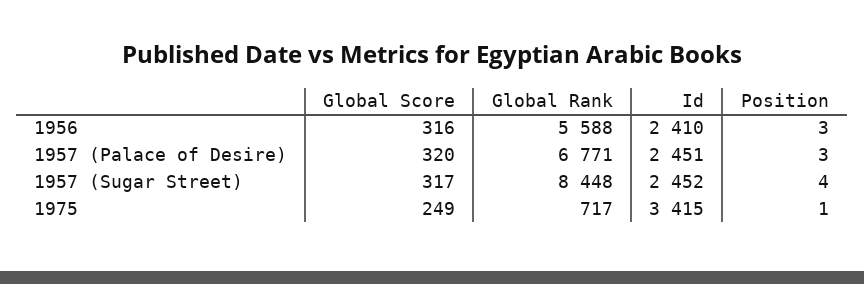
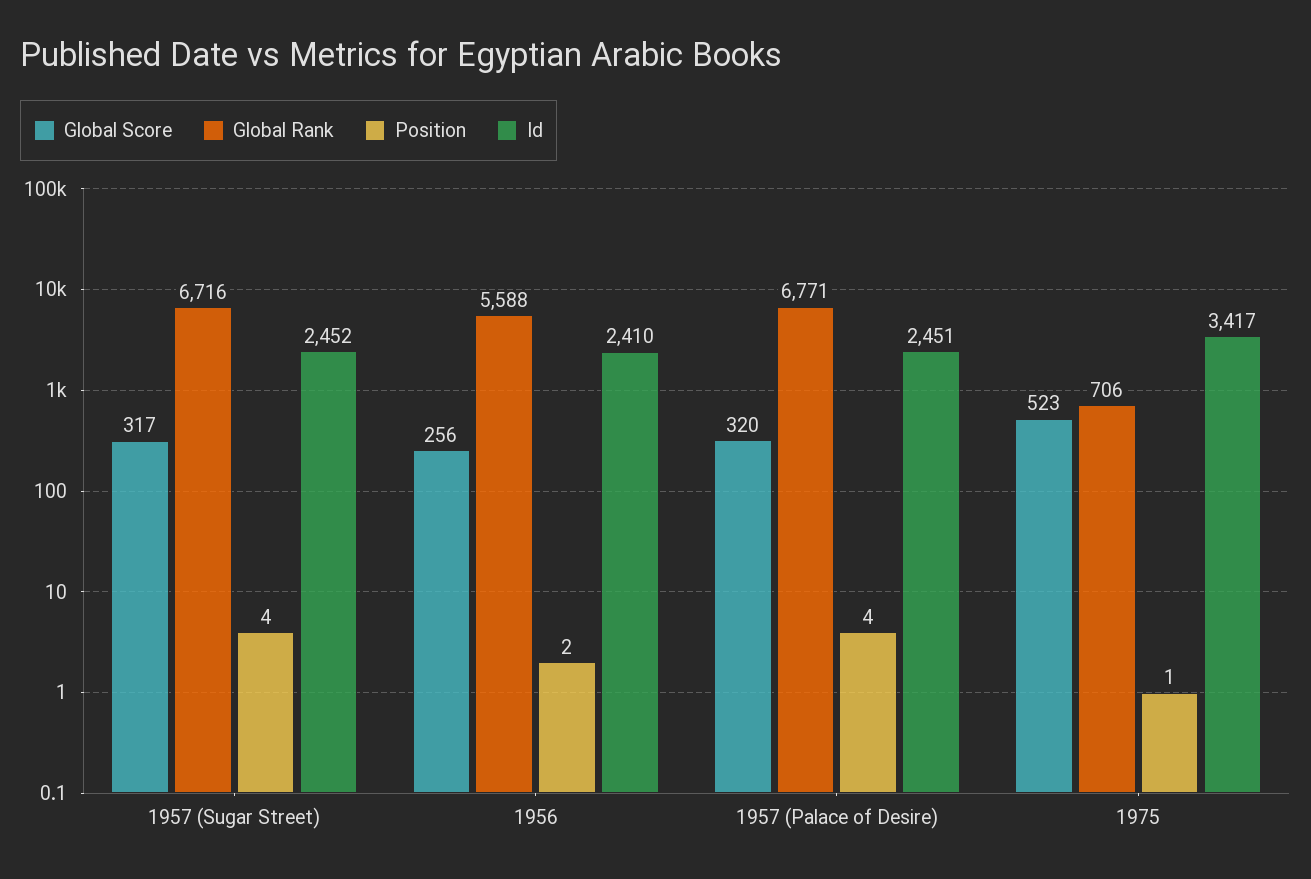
Global Score, 1956: 316 -> 256
Position, 1956: 3 -> 2
Position, 1957 (Palace of Desire): 3 -> 4
Global Rank, 1957 (Sugar Street): 8448 -> 6716
Global Score, 1975: 249 -> 523
Global Rank, 1975: 717 -> 706
Id, 1975: 3415 -> 3417

